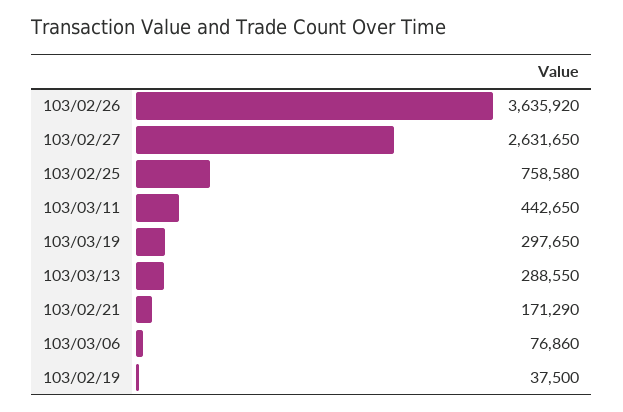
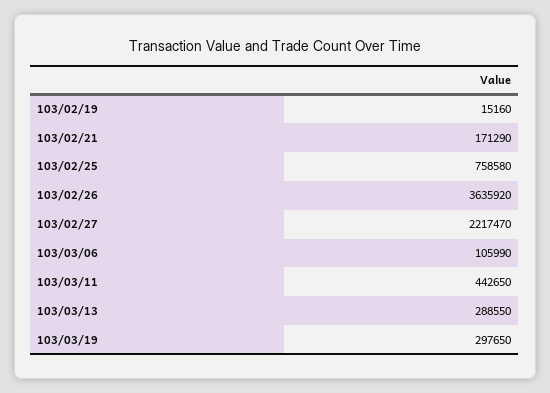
103/02/27: 2631650 -> 2217470
103/03/06: 76860 -> 105990
103/02/19: 37500 -> 15160

